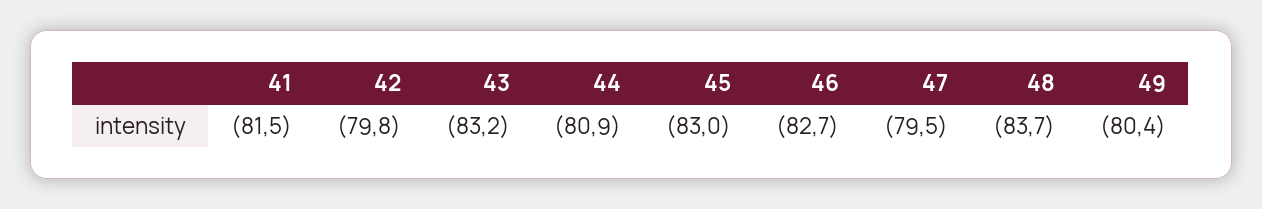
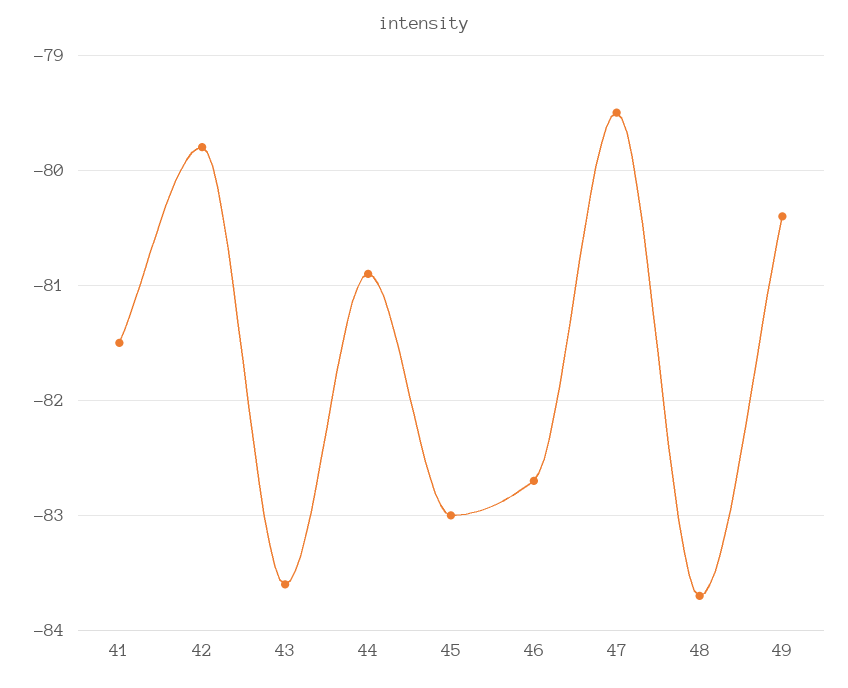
43: -83.2 -> -83.6

